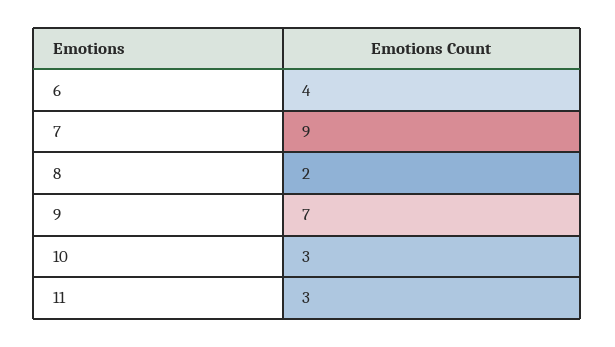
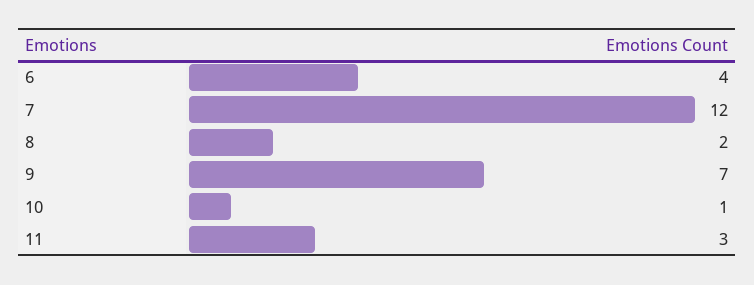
7: 9 -> 12
10: 3 -> 1

